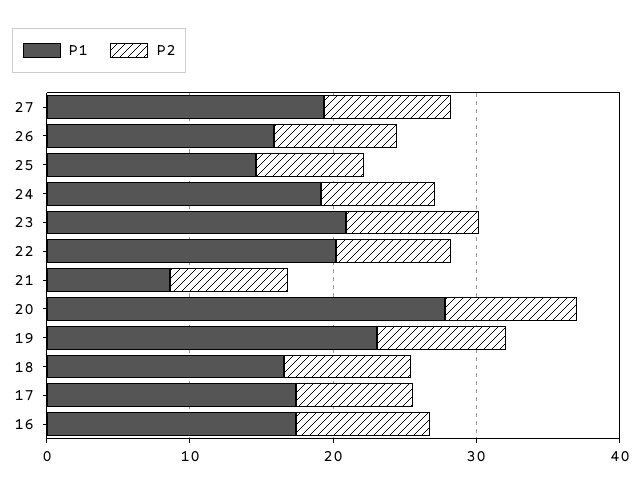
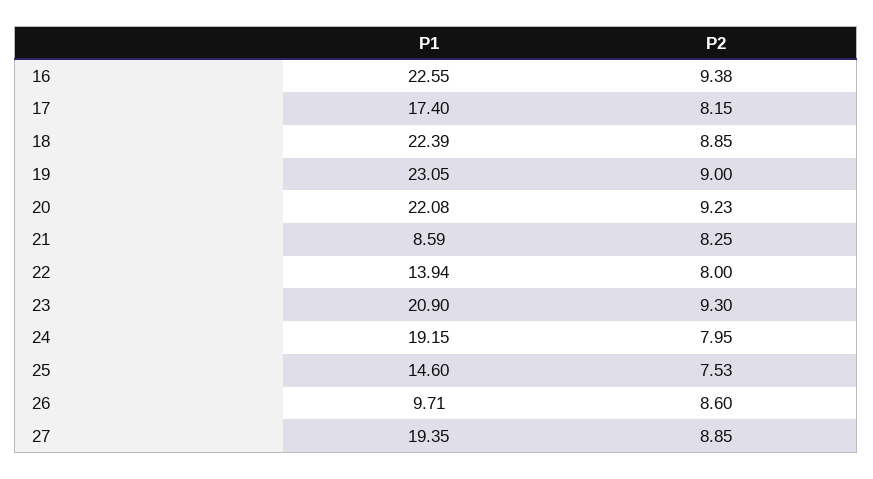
P1, 26: 16 -> 9.71
P1, 22: 20 -> 13.94
P1, 20: 28 -> 22.08
P1, 18: 16 -> 22.39
P1, 16: 18 -> 22.55

